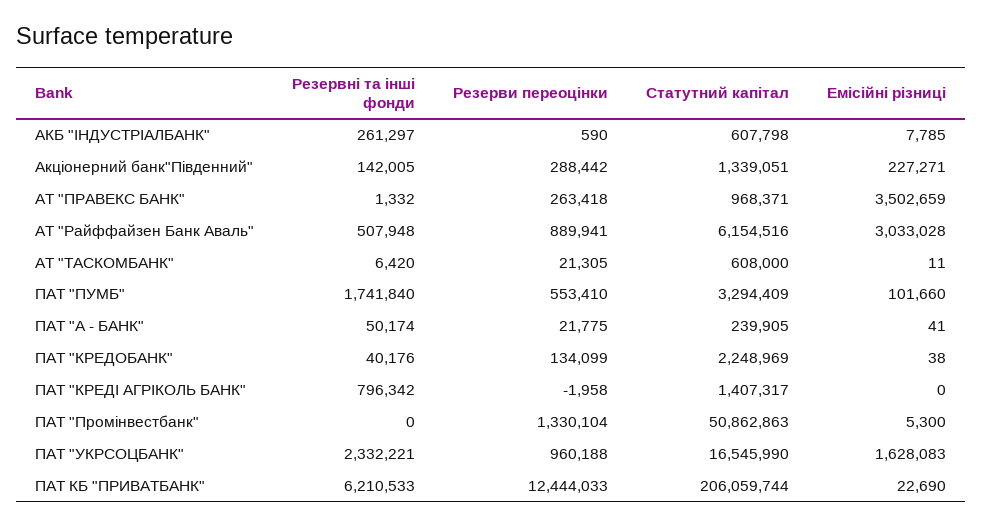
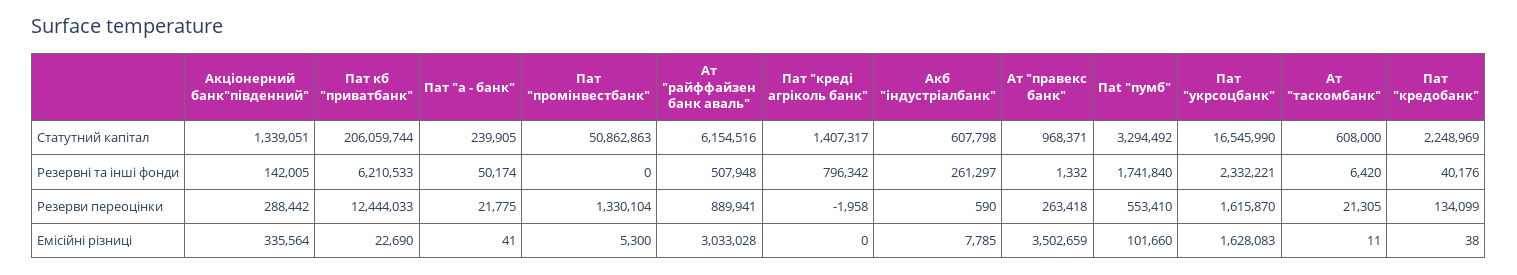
Емісійні різниці, Акціонерний банк"Південний": 227271 -> 335564
Статутний капітал, ПАT "ПУМБ": 3294409 -> 3294492
Резерви переоцінки, ПАТ "УКРСОЦБАНК": 960188 -> 1615870

